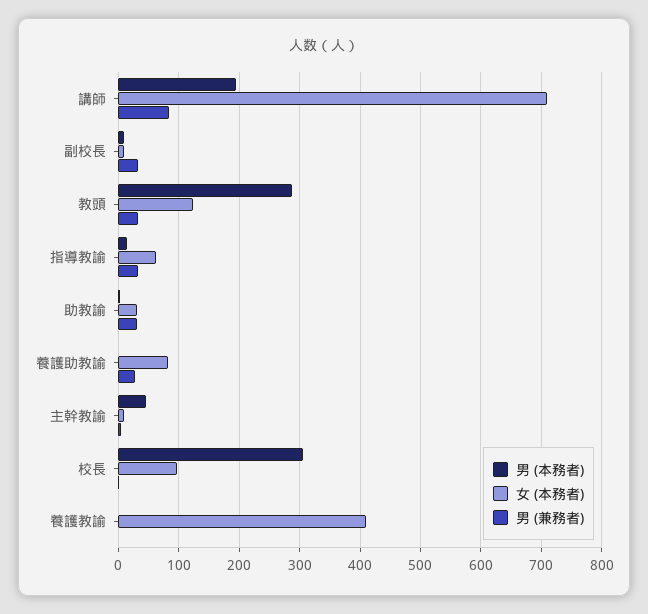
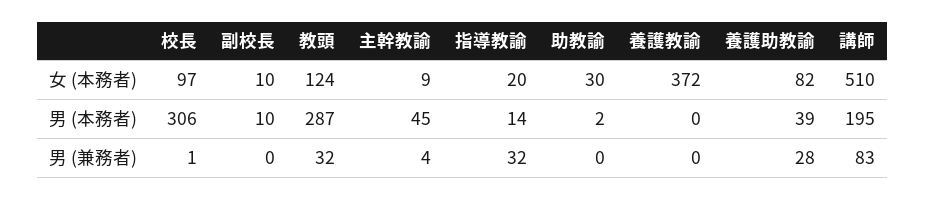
女 (本務者), 講師: 710 -> 510
男 (兼務者), 副校長: 30 -> 0
女 (本務者), 指導教諭: 60 -> 20
男 (兼務者), 助教諭: 30 -> 0
男 (本務者), 養護助教諭: 0 -> 39
女 (本務者), 養護教諭: 410 -> 372

